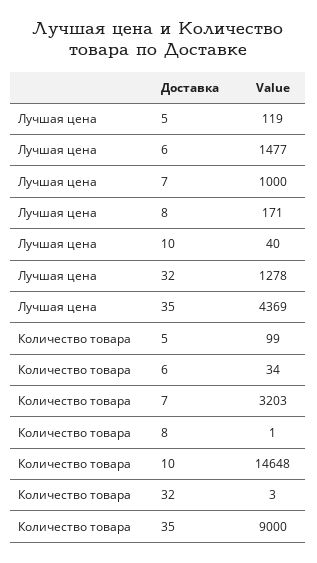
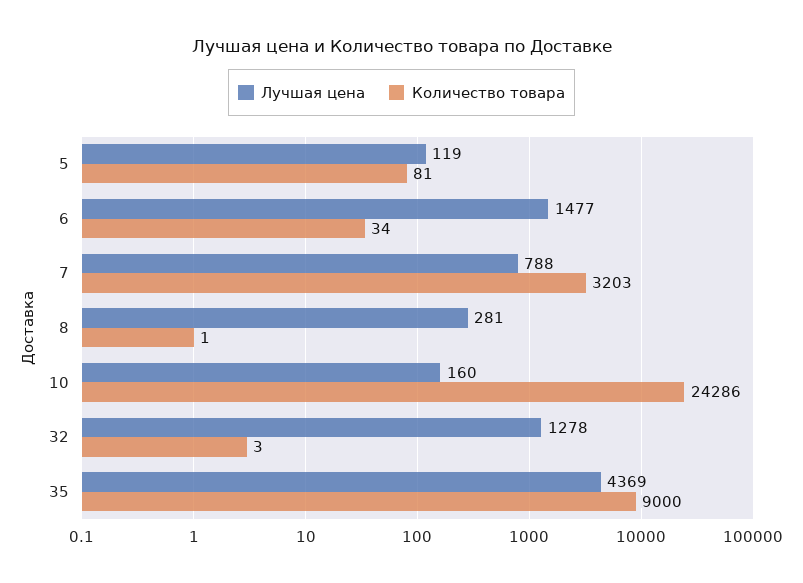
Лучшая цена, 7: 1000 -> 788
Лучшая цена, 8: 171 -> 281
Лучшая цена, 10: 40 -> 160
Количество товара, 5: 99 -> 81
Количество товара, 10: 14648 -> 24286

